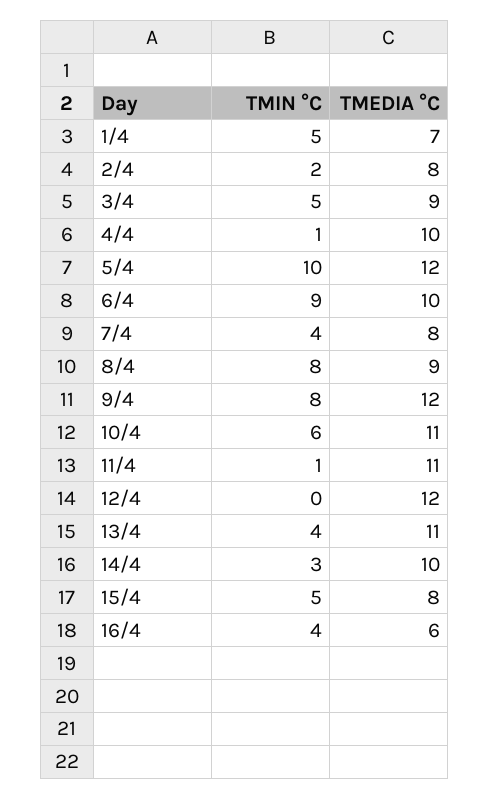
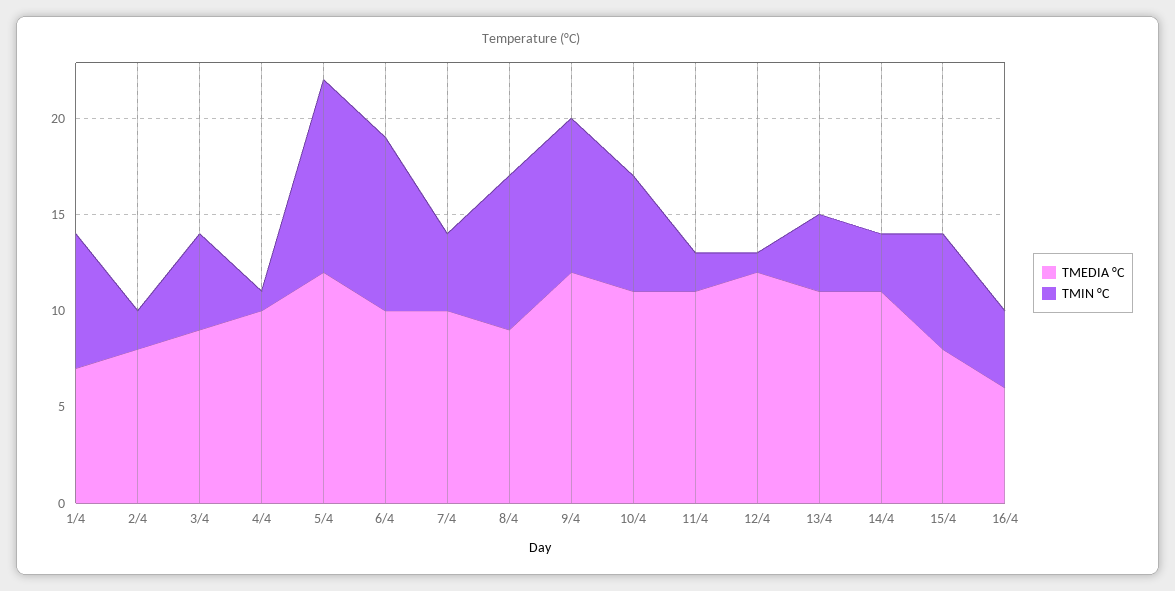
TMIN °C, 1/4: 5 -> 7
TMEDIA °C, 7/4: 8 -> 10
TMIN °C, 11/4: 1 -> 2
TMIN °C, 12/4: 0 -> 1
TMEDIA °C, 14/4: 10 -> 11
TMIN °C, 15/4: 5 -> 6

